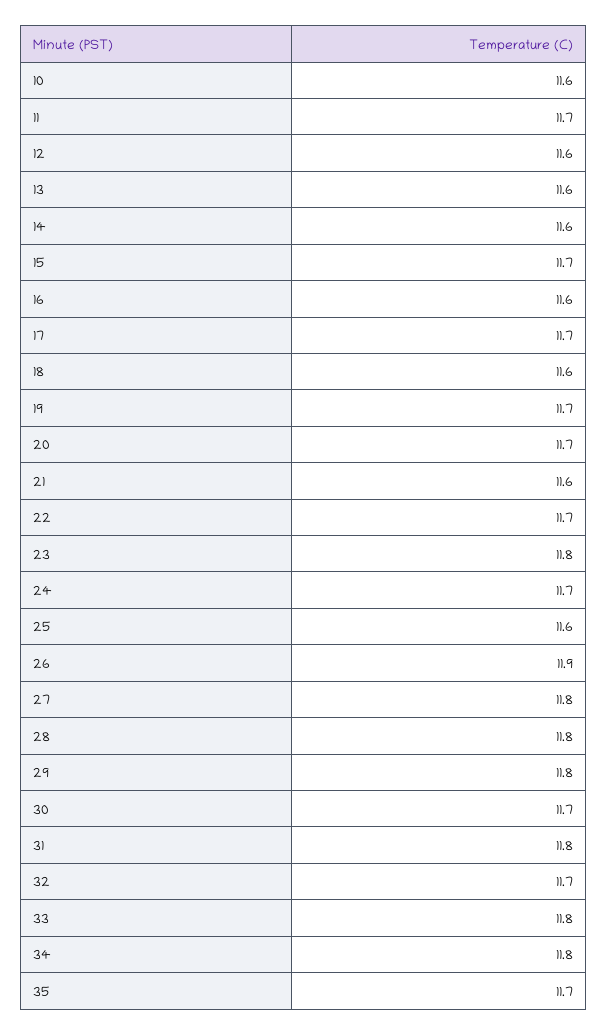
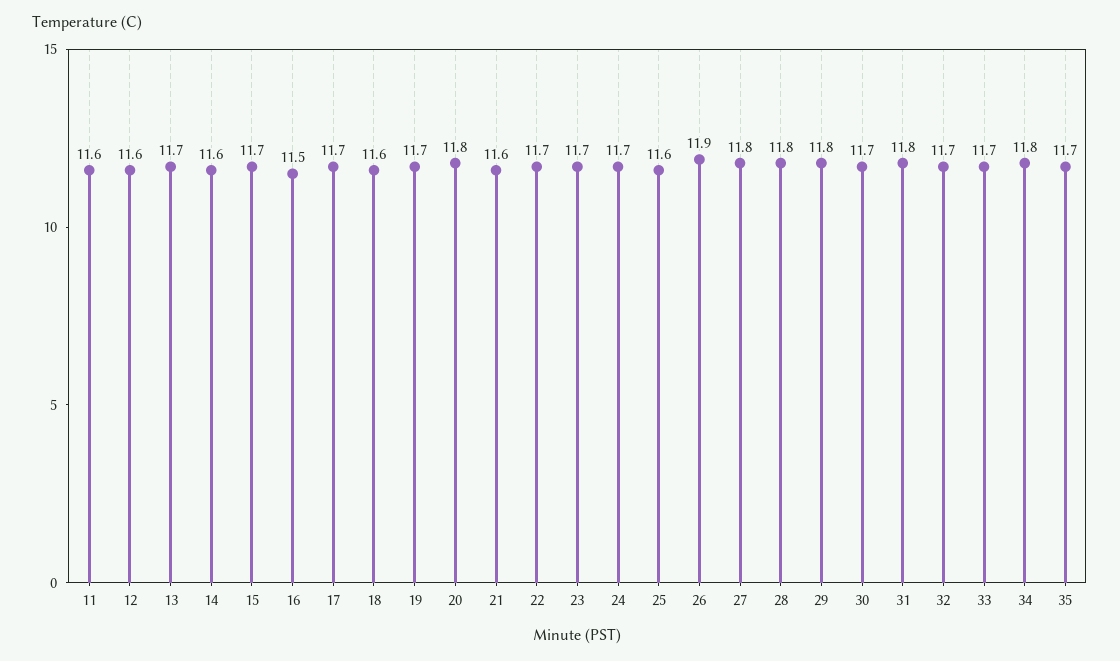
10: 11.6 -> none
11: 11.7 -> 11.6
13: 11.6 -> 11.7
16: 11.6 -> 11.5
20: 11.7 -> 11.8
23: 11.8 -> 11.7
33: 11.8 -> 11.7

